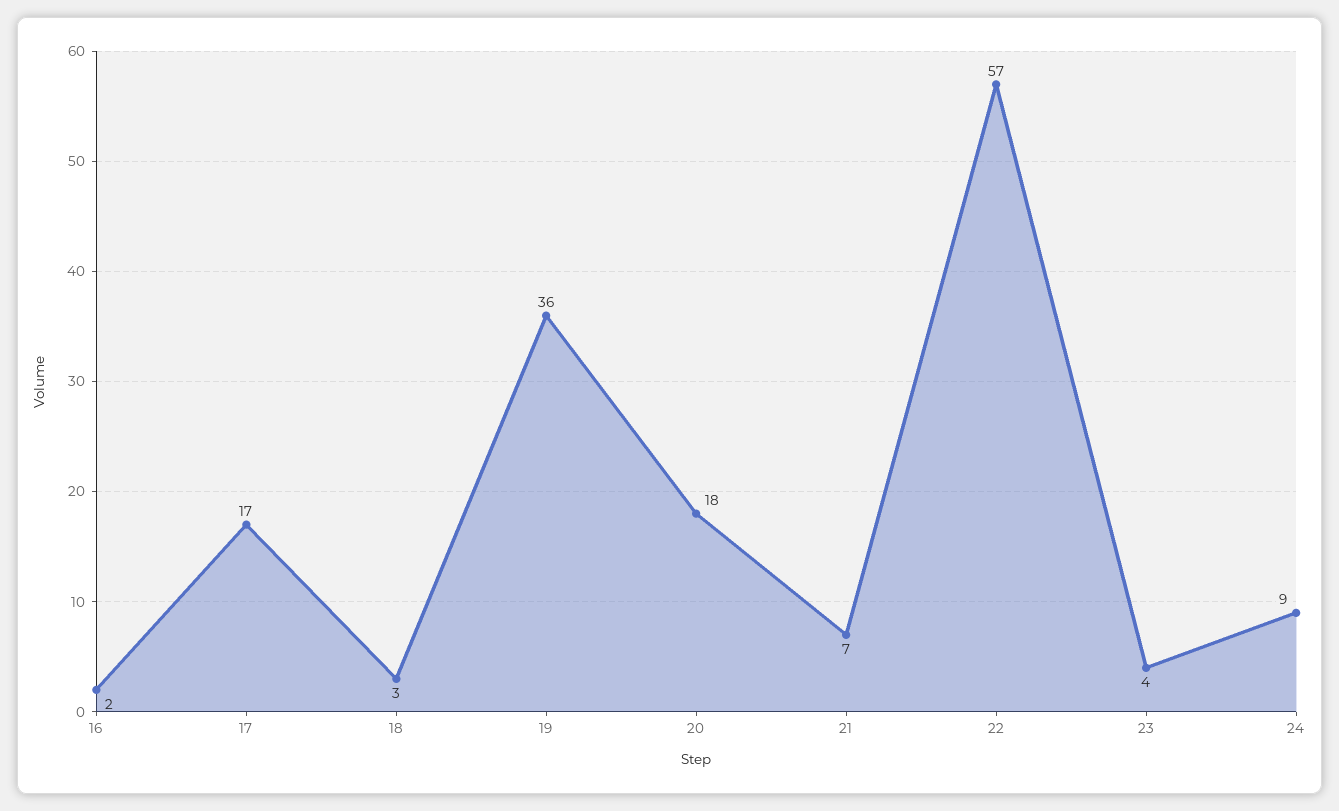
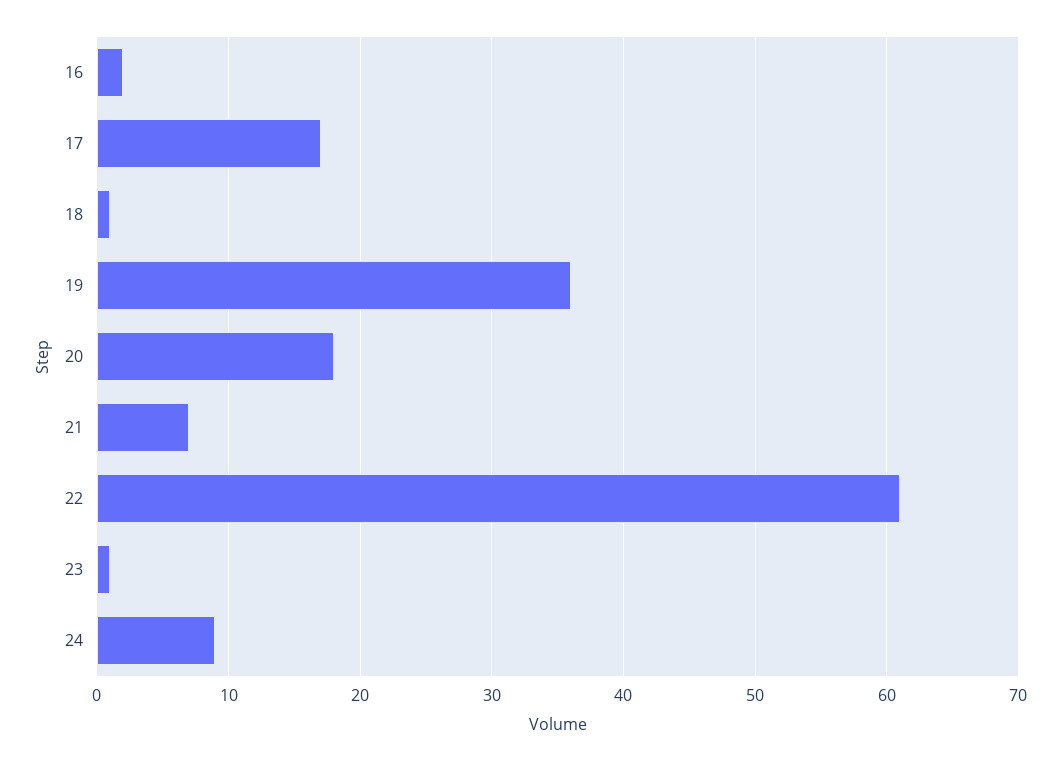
18: 3 -> 1
22: 57 -> 61
23: 4 -> 1

